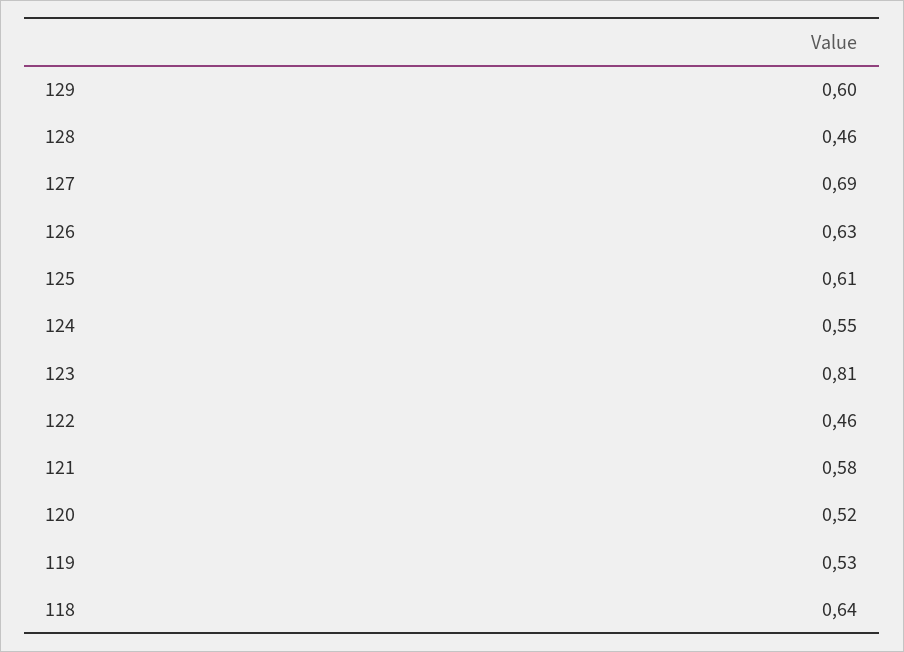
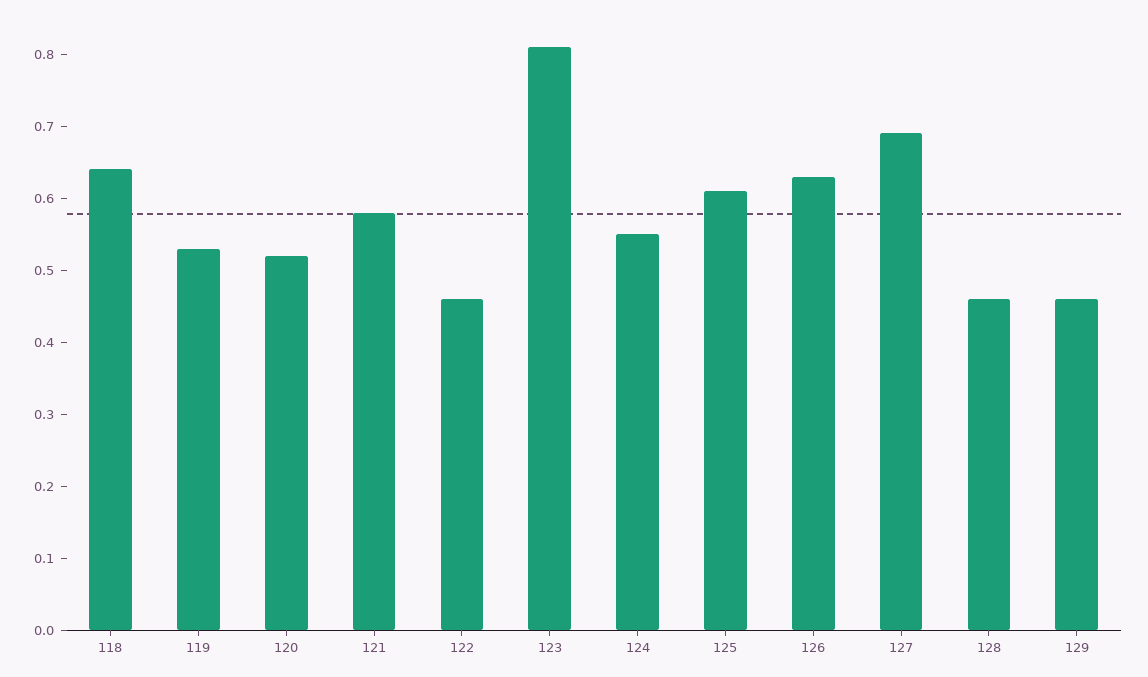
129: 0.6 -> 0.45

